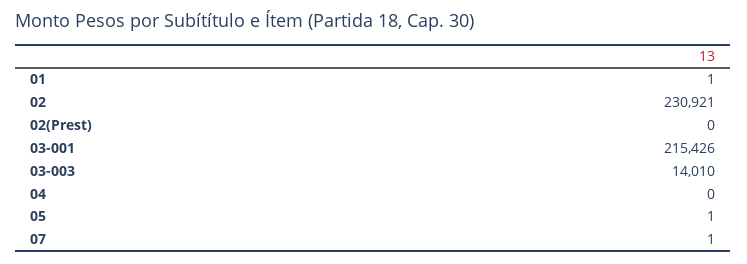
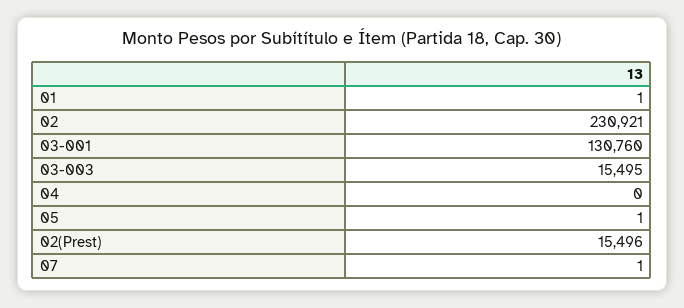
02(Prest): 0 -> 15496
03-001: 215426 -> 130760
03-003: 14010 -> 15495

